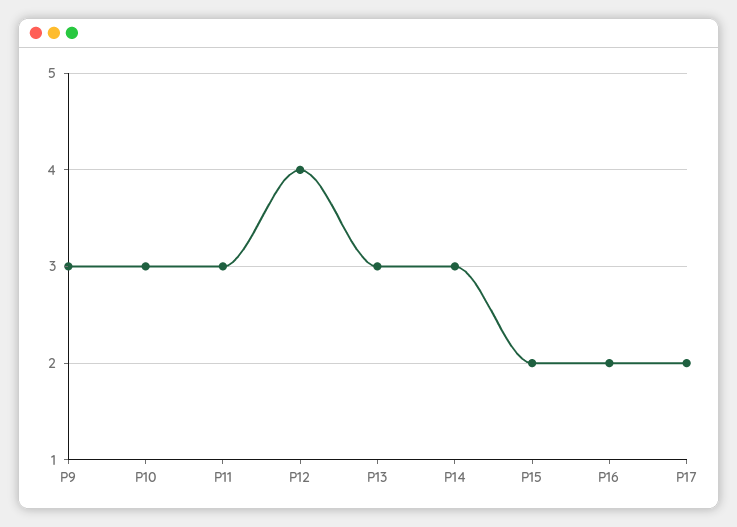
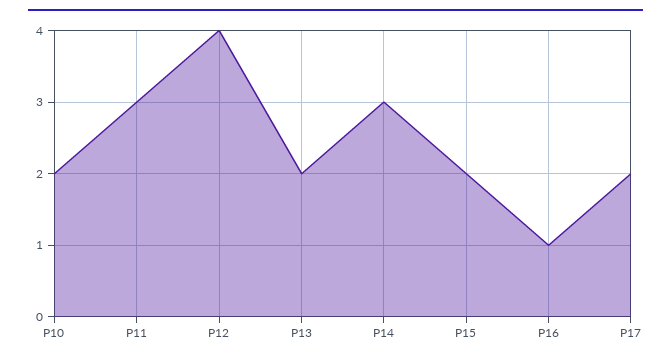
P9: 3 -> none
P10: 3 -> 2
P13: 3 -> 2
P16: 2 -> 1

